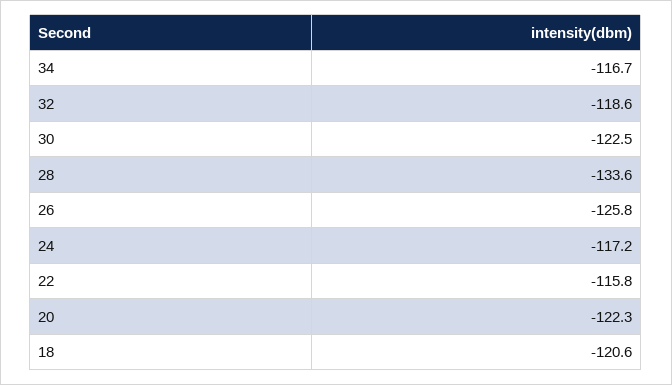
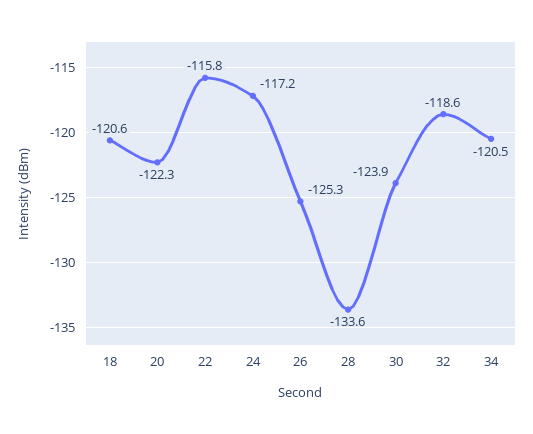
34: -116.7 -> -120.5
30: -122.5 -> -123.9
26: -125.8 -> -125.3

